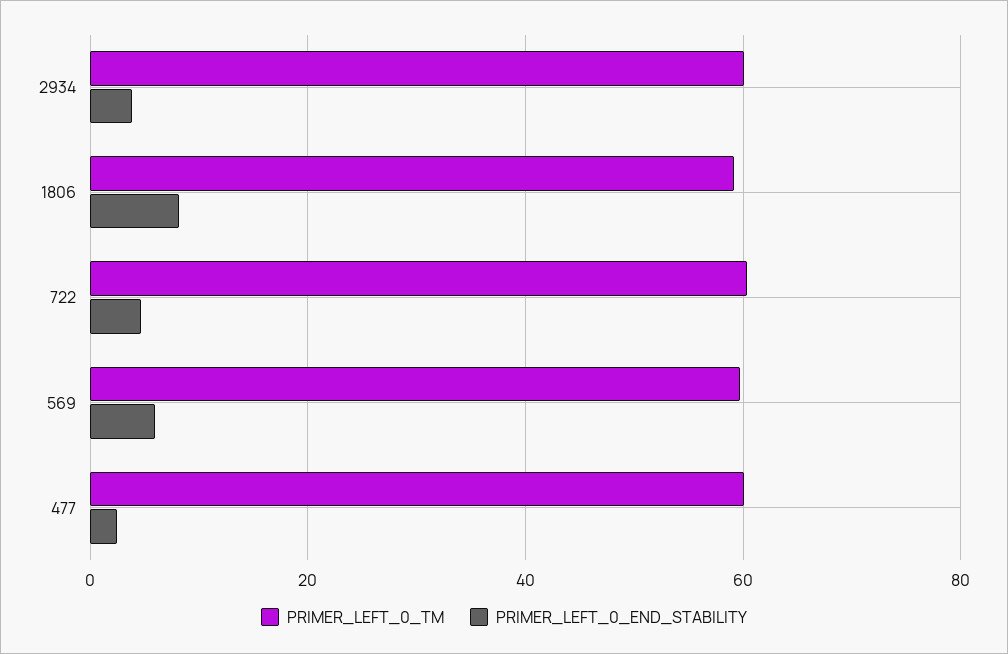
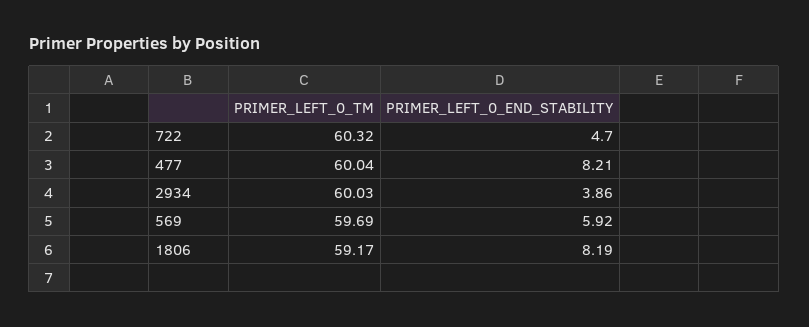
PRIMER_LEFT_0_END_STABILITY, 477: 2 -> 8.21

